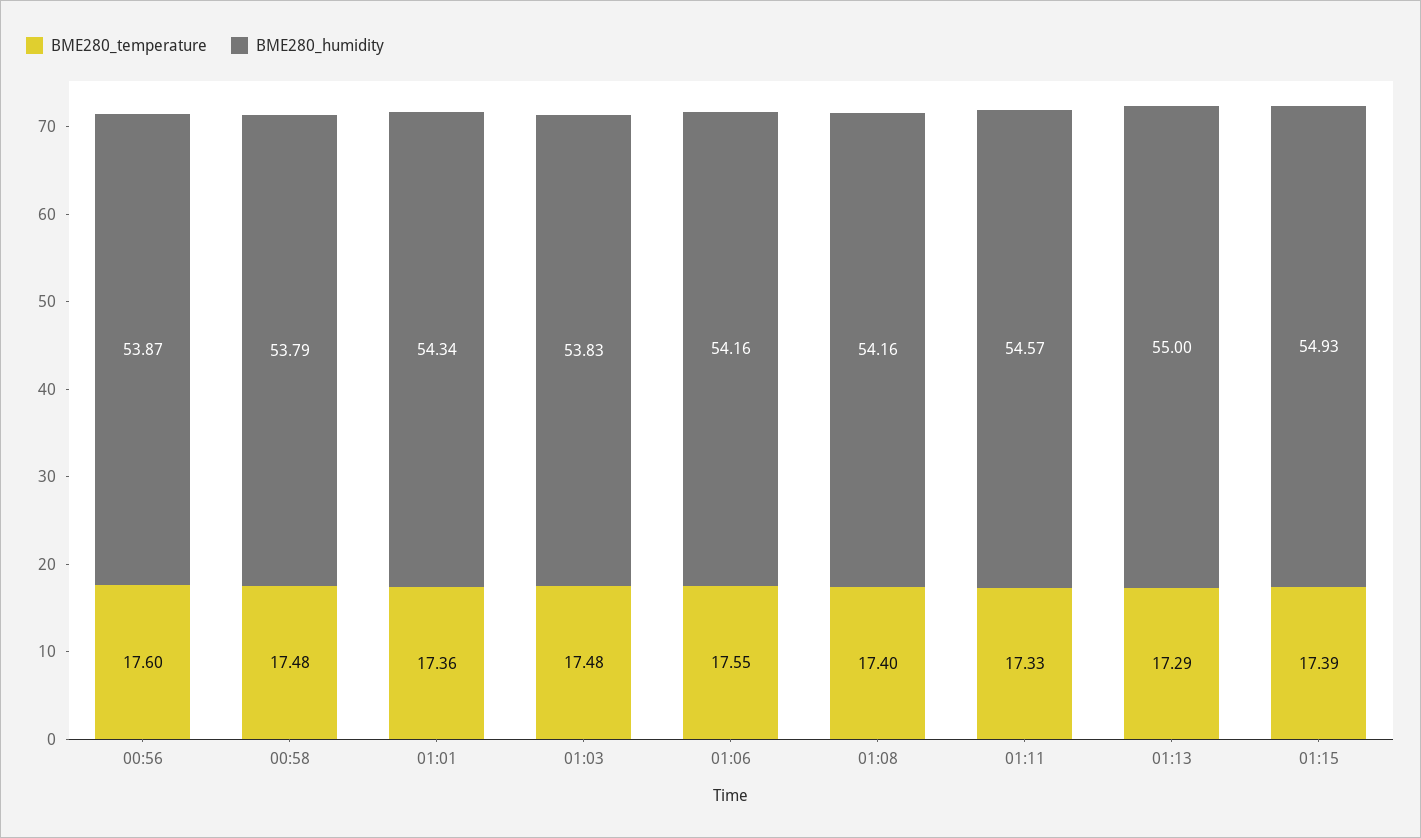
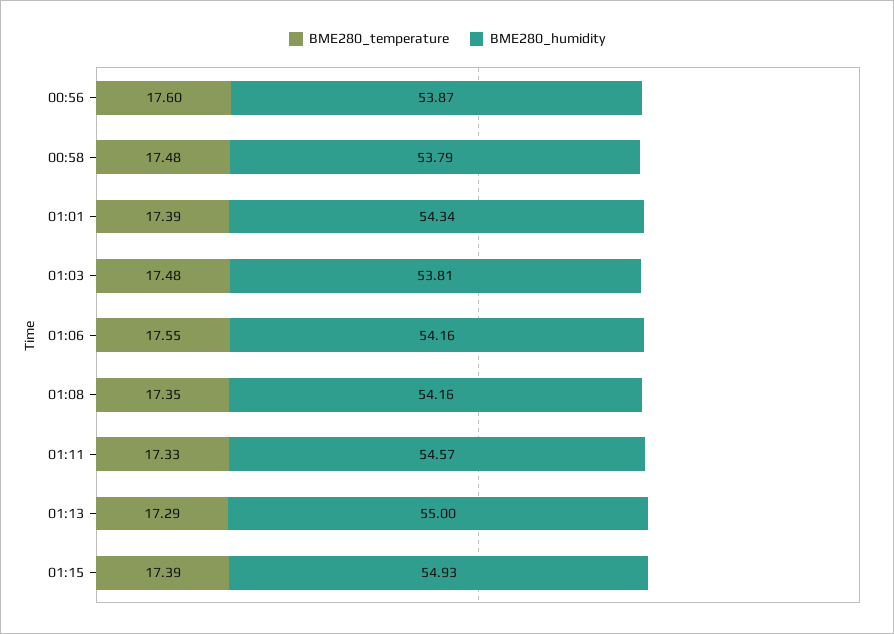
BME280_temperature, 01:01: 17.36 -> 17.39
BME280_humidity, 01:03: 53.83 -> 53.81
BME280_temperature, 01:08: 17.4 -> 17.35

